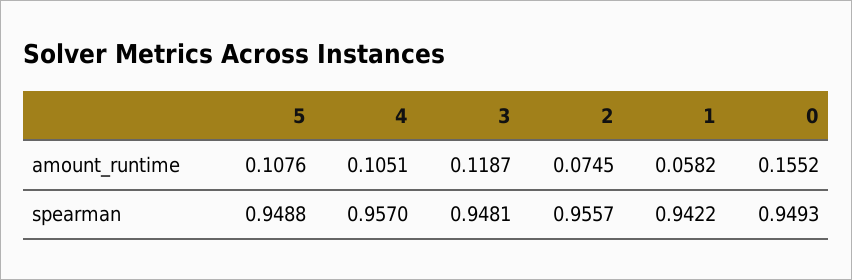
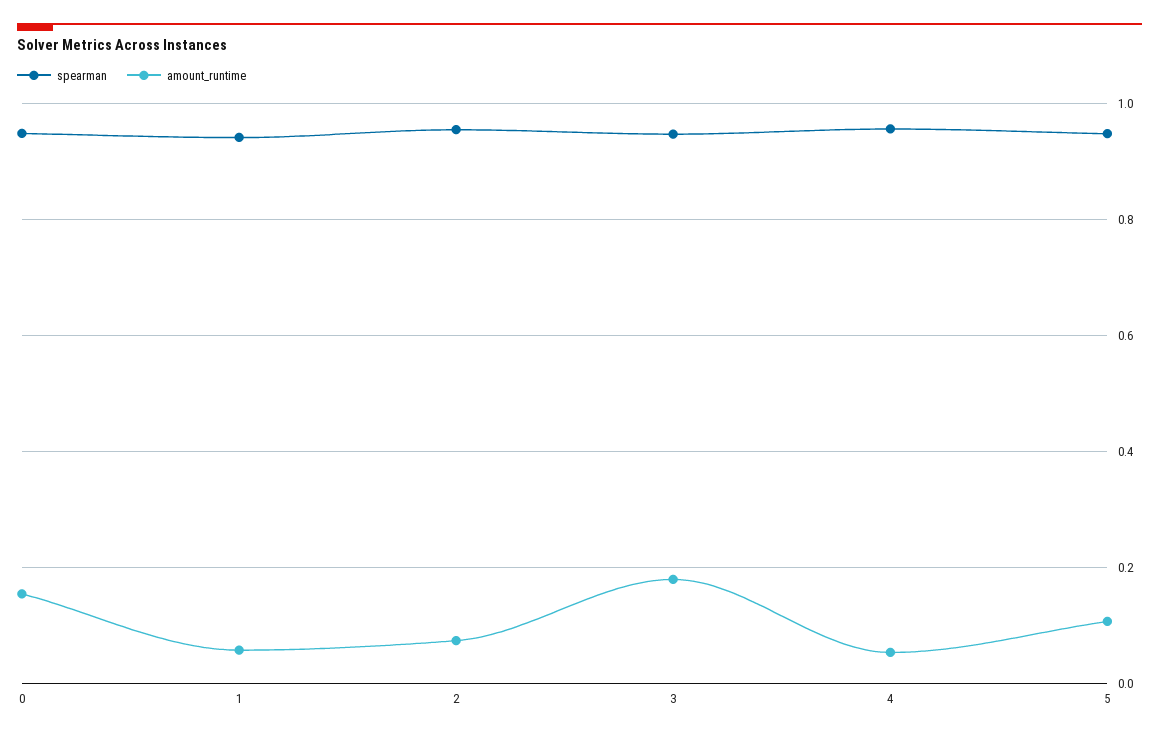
amount_runtime, 4: 0.1051 -> 0.06
amount_runtime, 3: 0.1187 -> 0.18

